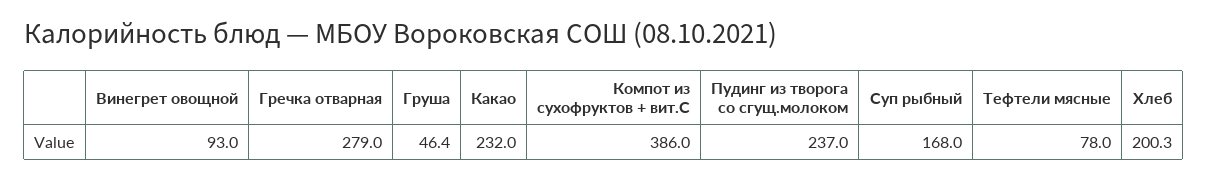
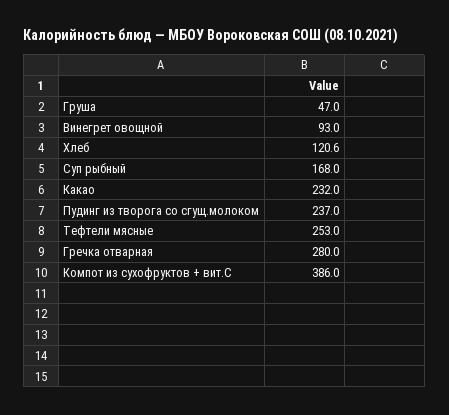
Гречка отварная: 279 -> 280
Груша: 46.4 -> 47
Тефтели мясные: 78 -> 253
Хлеб: 200.3 -> 120.6

